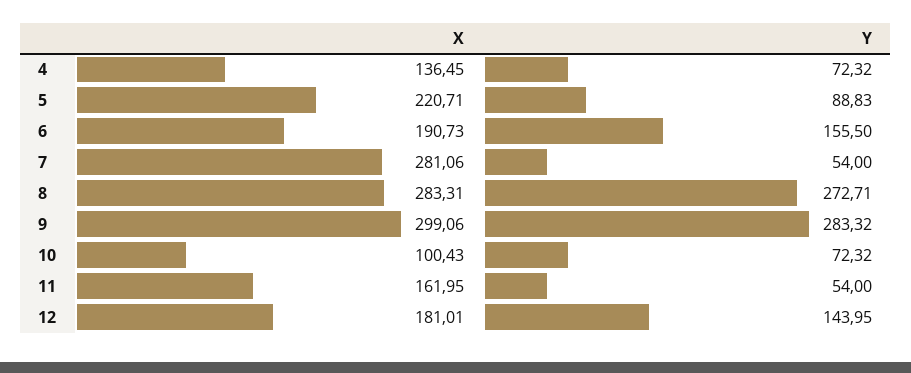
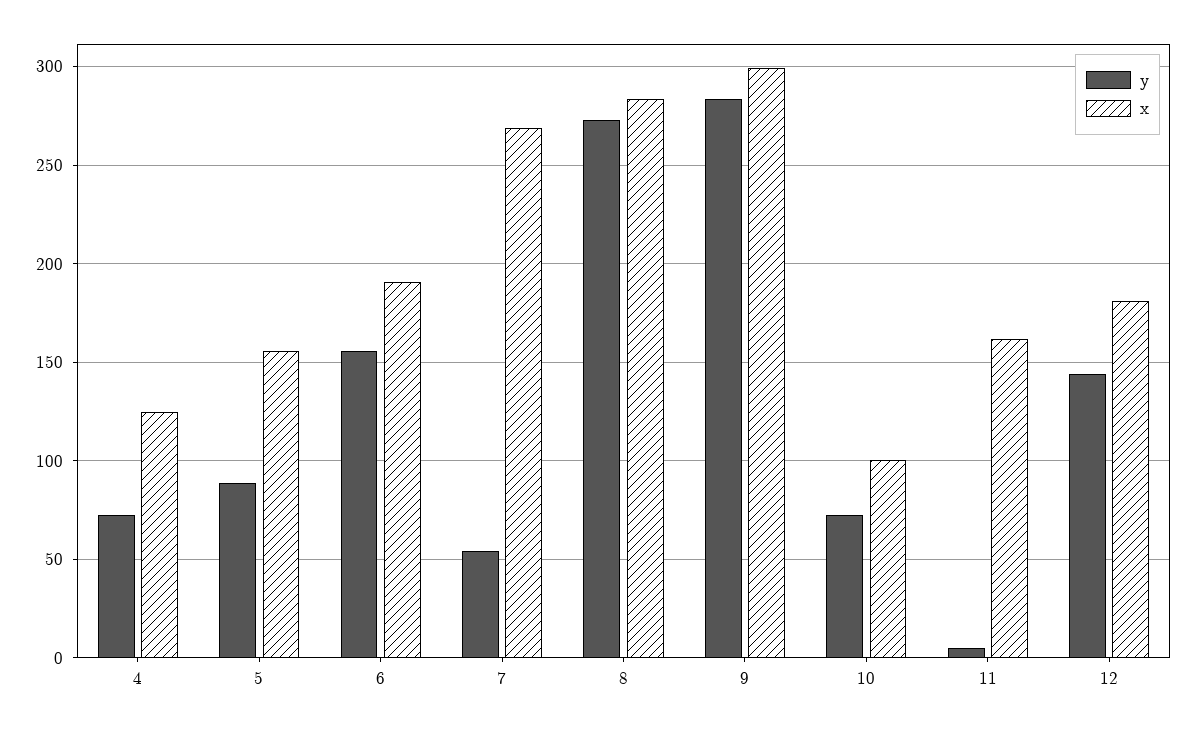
X, 4: 136.45 -> 125
X, 5: 220.71 -> 155
X, 7: 281.06 -> 270
Y, 11: 54 -> 5

